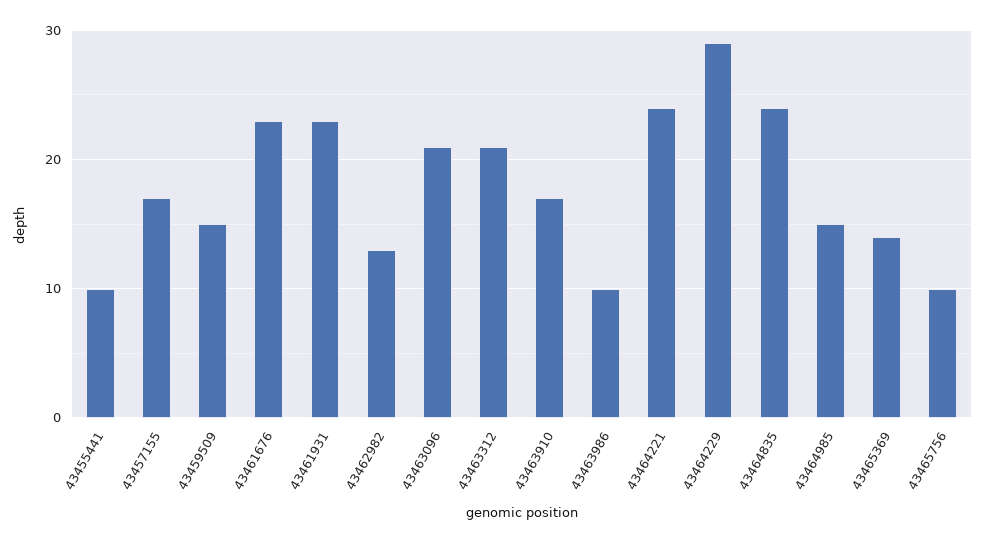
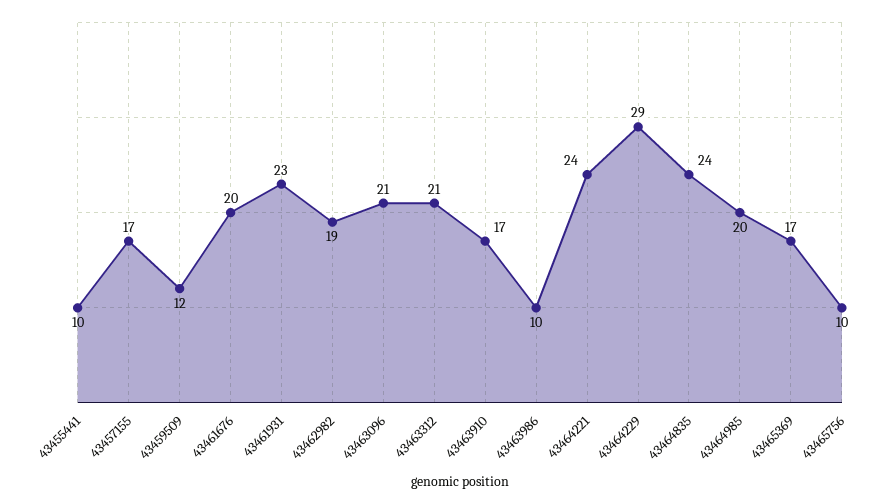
43459509: 15 -> 12
43461676: 23 -> 20
43462982: 13 -> 19
43464985: 15 -> 20
43465369: 14 -> 17

